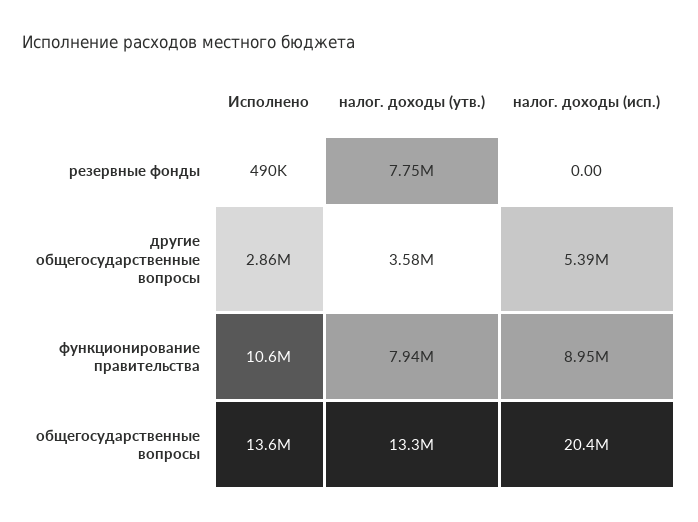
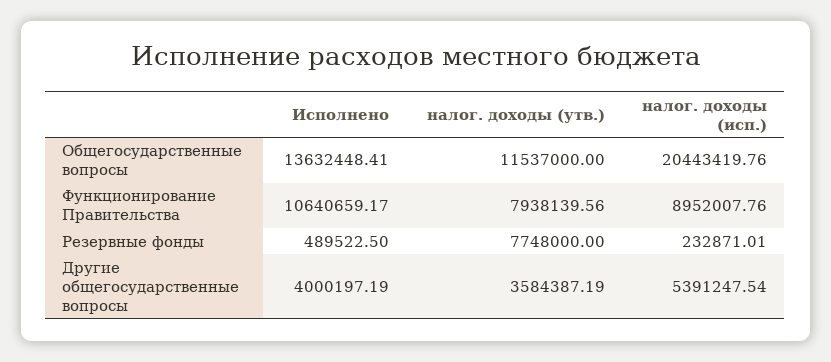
налог. доходы (исп.), резервные фонды: 0 -> 232871.01
Исполнено, другие общегосударственные вопросы: 2860000 -> 4000197.19
налог. доходы (утв.), общегосударственные вопросы: 13300000 -> 11537000

